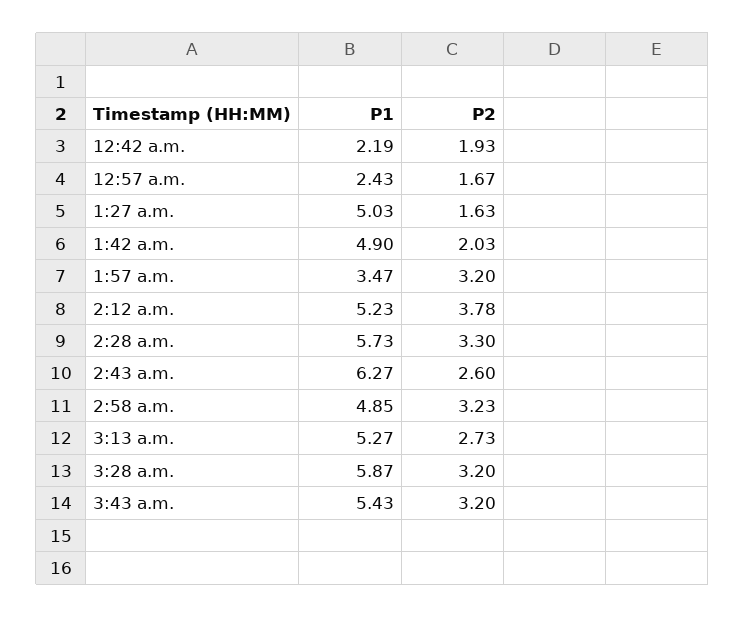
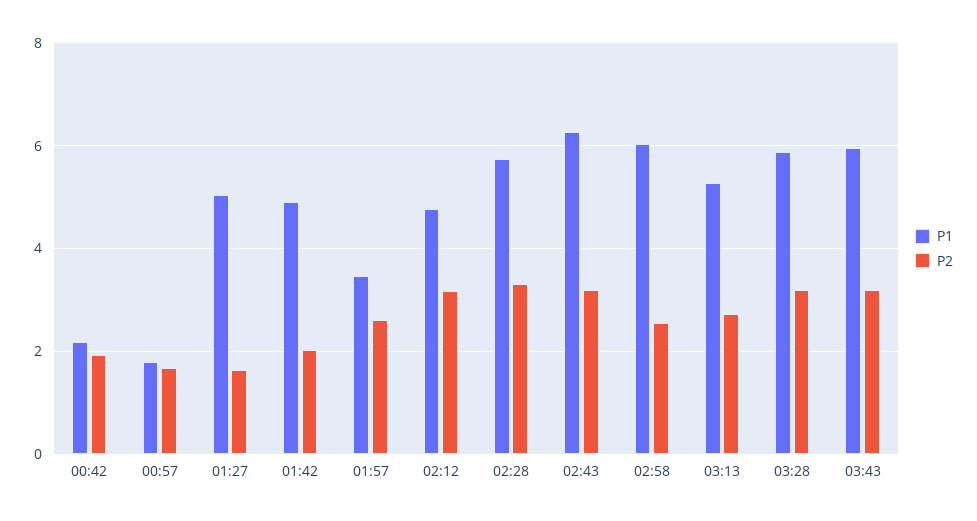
P1, 12:57 a.m.: 2.43 -> 1.8
P2, 1:57 a.m.: 3.2 -> 2.6
P1, 2:12 a.m.: 5.23 -> 4.8
P2, 2:12 a.m.: 3.78 -> 3.2
P2, 2:43 a.m.: 2.6 -> 3.2
P1, 2:58 a.m.: 4.85 -> 6
P2, 2:58 a.m.: 3.23 -> 2.6
P1, 3:43 a.m.: 5.43 -> 6

